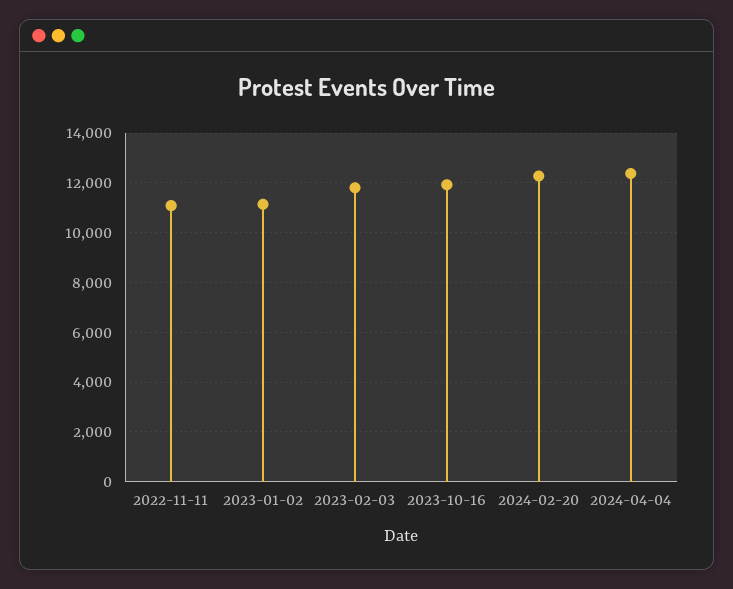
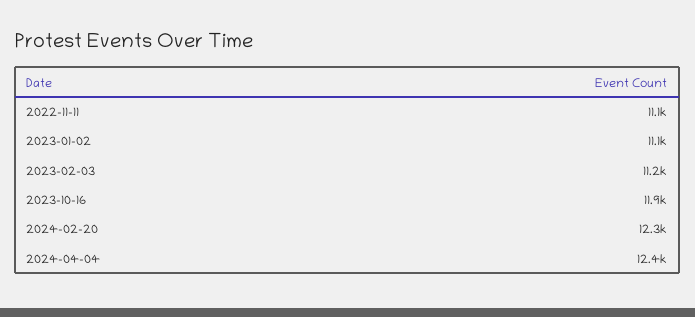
2023-02-03: 11750 -> 11200

